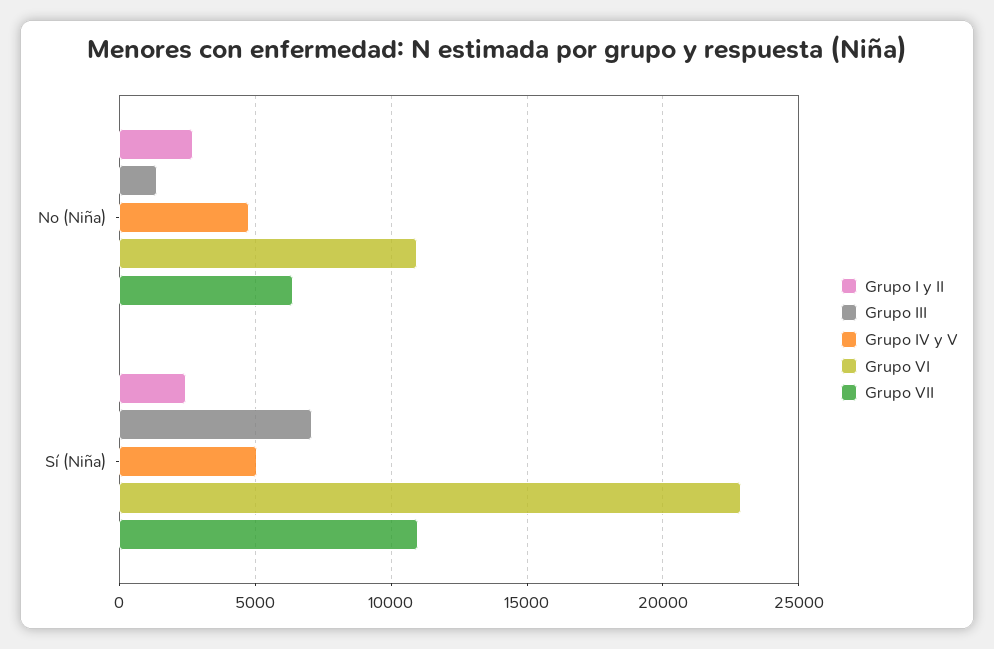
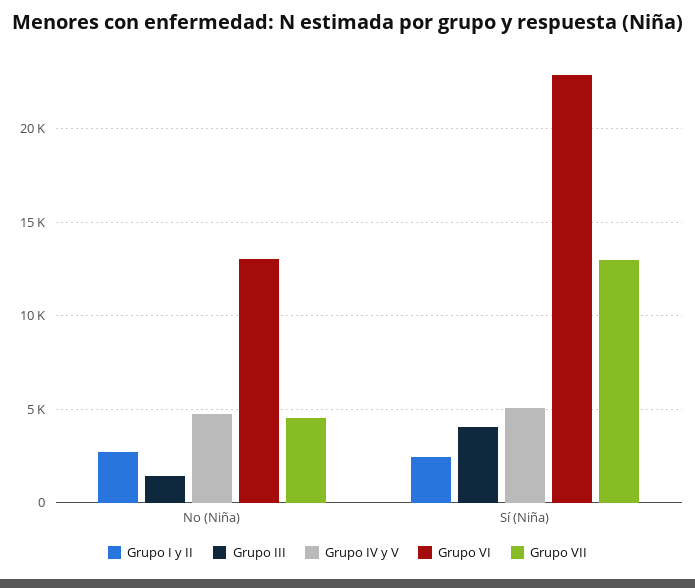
Grupo VI, No (Niña): 11000 -> 13000
Grupo VII, No (Niña): 6500 -> 4500
Grupo III, Sí (Niña): 7000 -> 4000
Grupo VII, Sí (Niña): 11000 -> 13000

